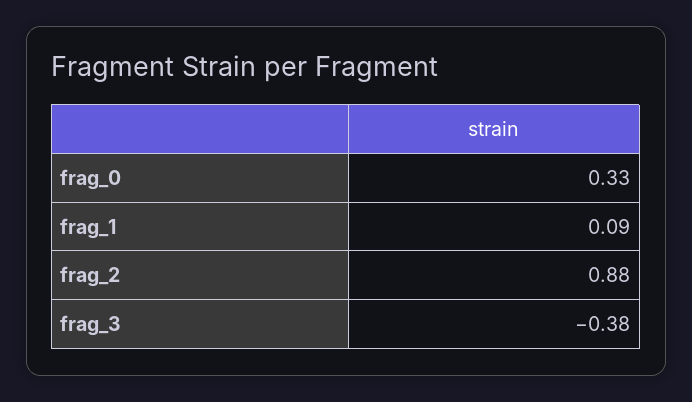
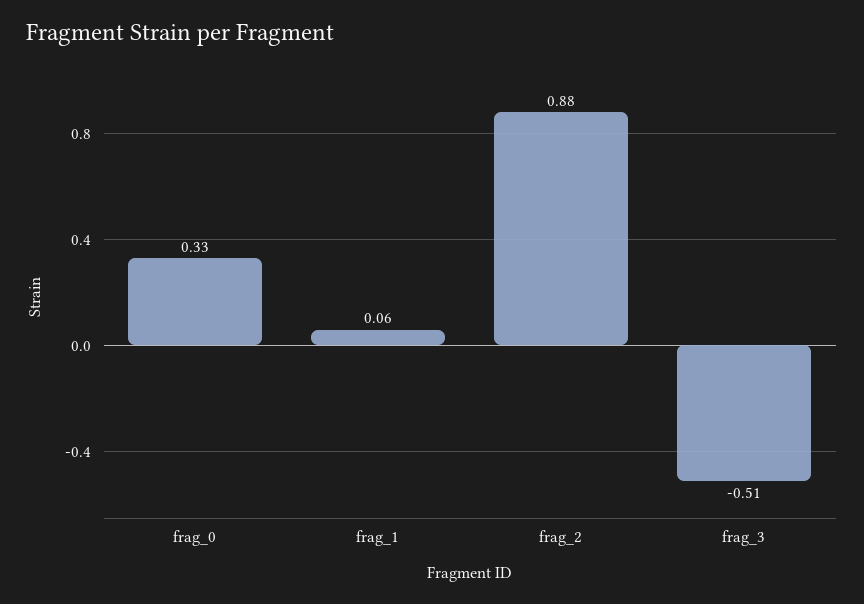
frag_1: 0.09 -> 0.06
frag_3: -0.38 -> -0.51

